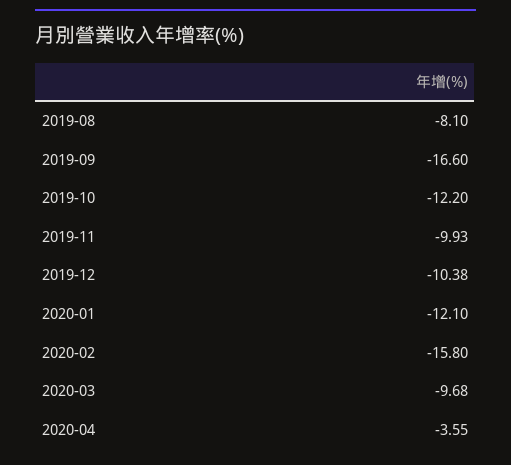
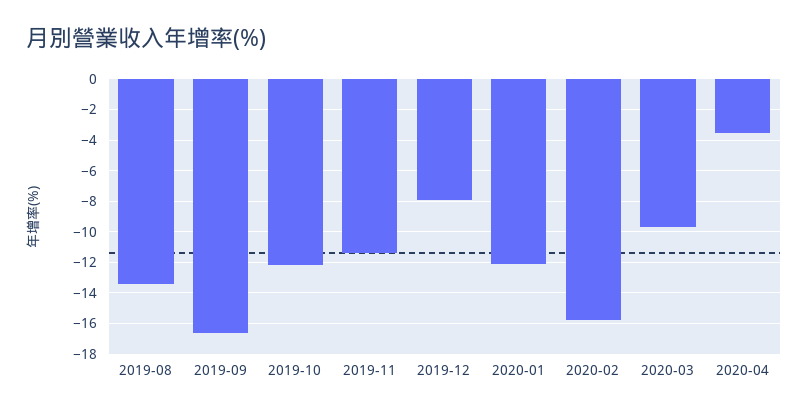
2019-08: -8.1 -> -13.5
2019-11: -9.93 -> -11.5
2019-12: -10.38 -> -8

